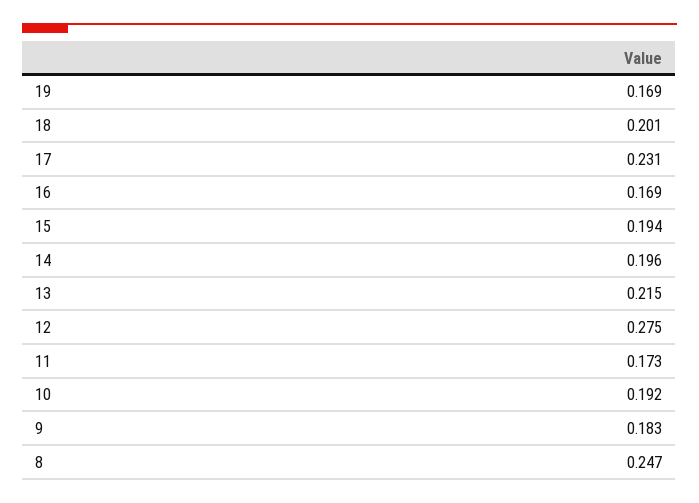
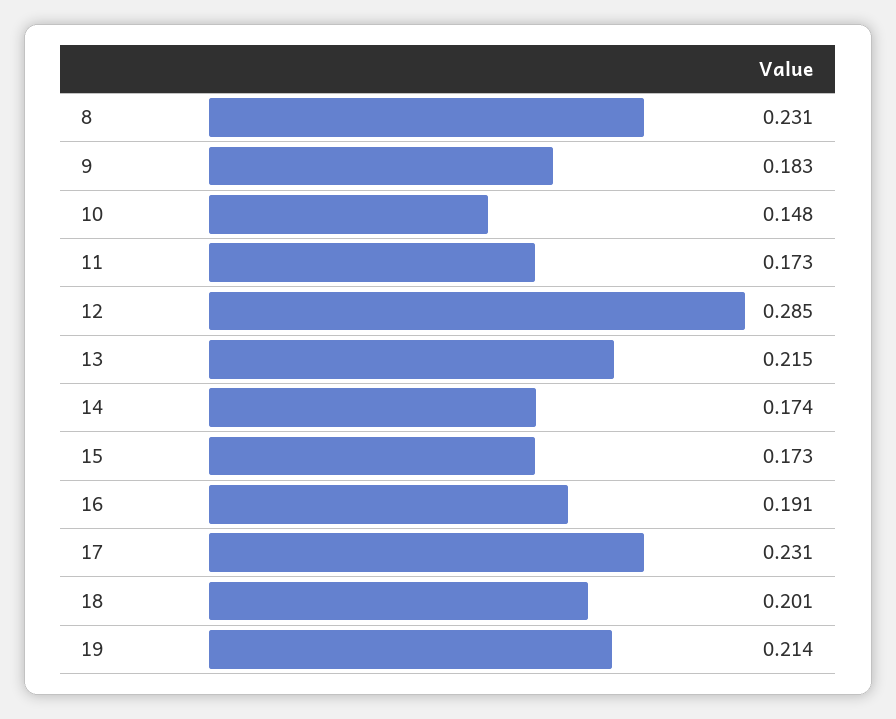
19: 0.169 -> 0.214
16: 0.169 -> 0.191
15: 0.194 -> 0.173
14: 0.196 -> 0.174
12: 0.275 -> 0.285
10: 0.192 -> 0.148
8: 0.247 -> 0.231

